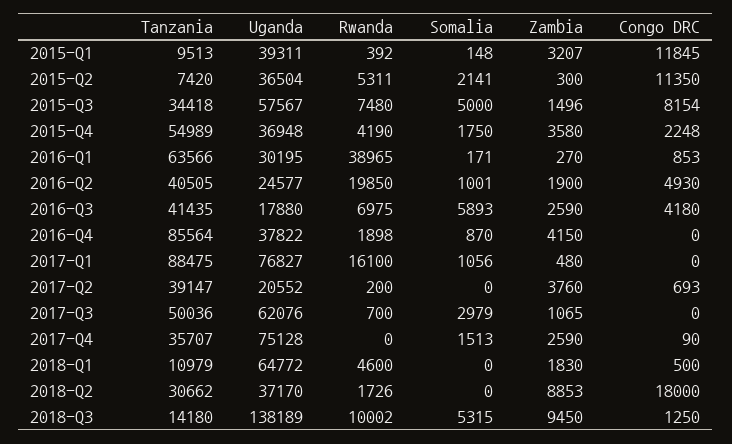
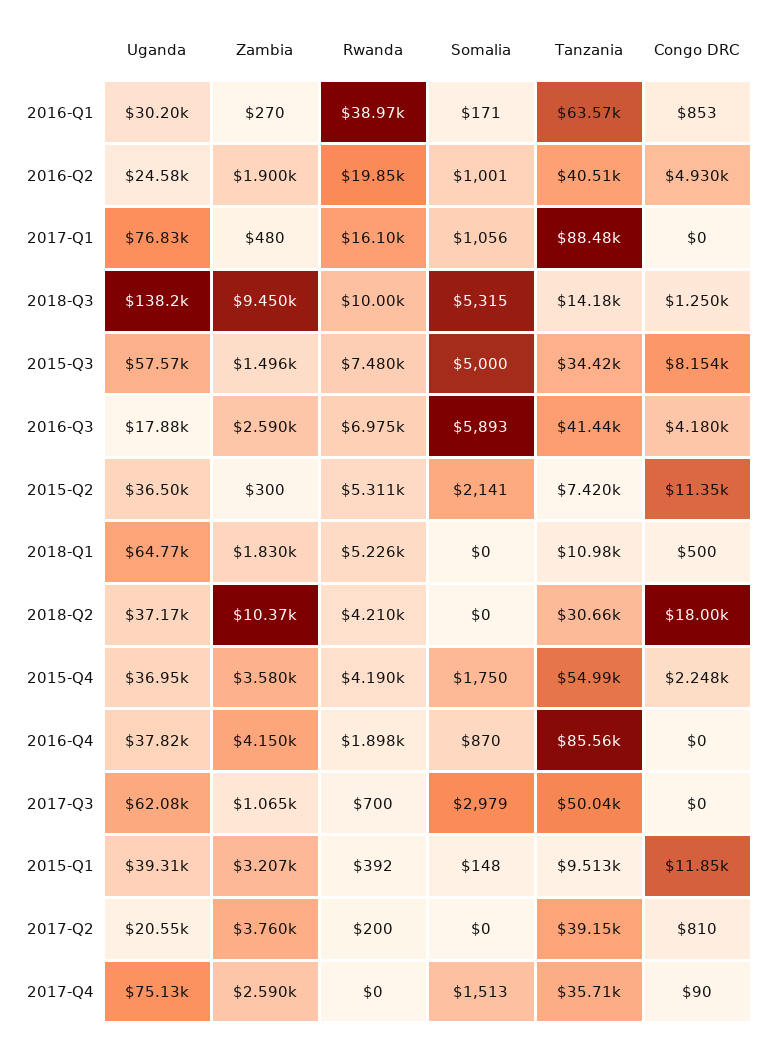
Congo DRC, 2017-Q2: 693 -> 810
Rwanda, 2018-Q1: 4600 -> 5226
Rwanda, 2018-Q2: 1726 -> 4210
Zambia, 2018-Q2: 8853 -> 10370

